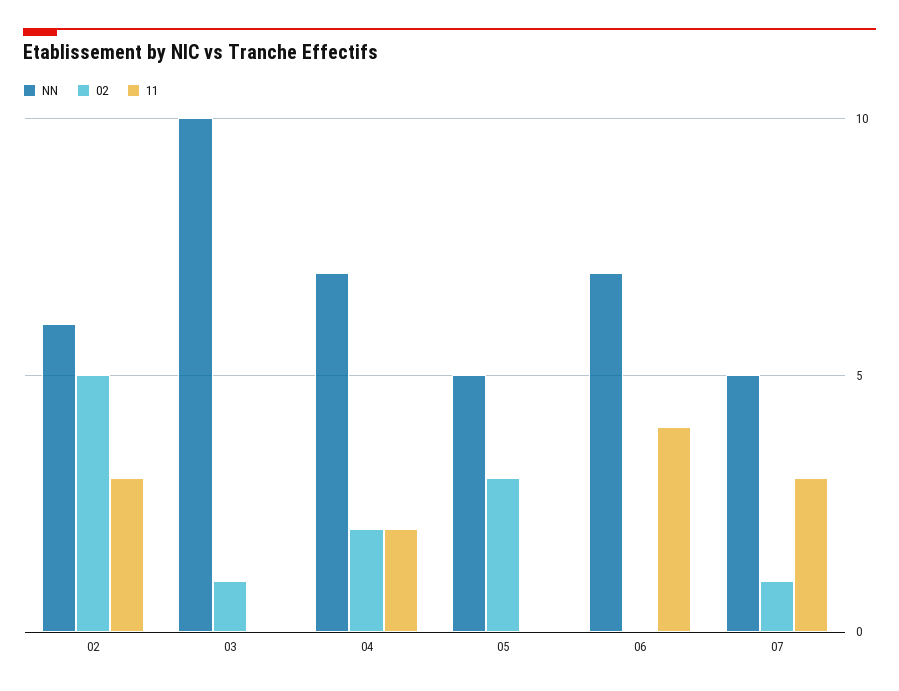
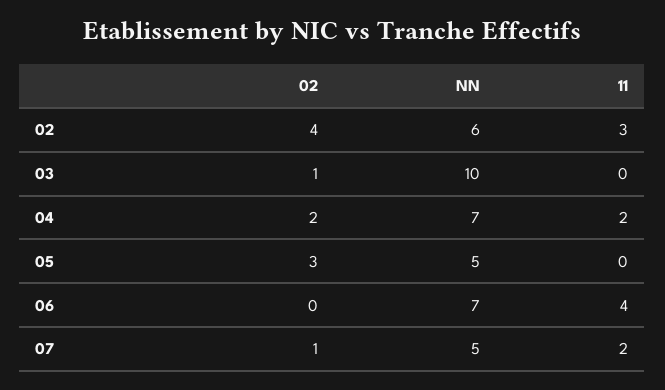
02, 02: 5 -> 4
11, 07: 3 -> 2

